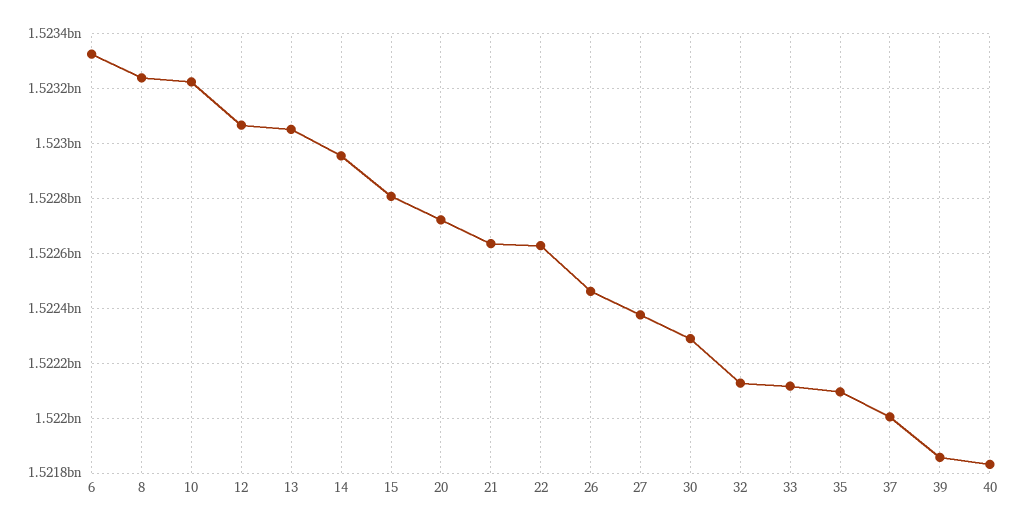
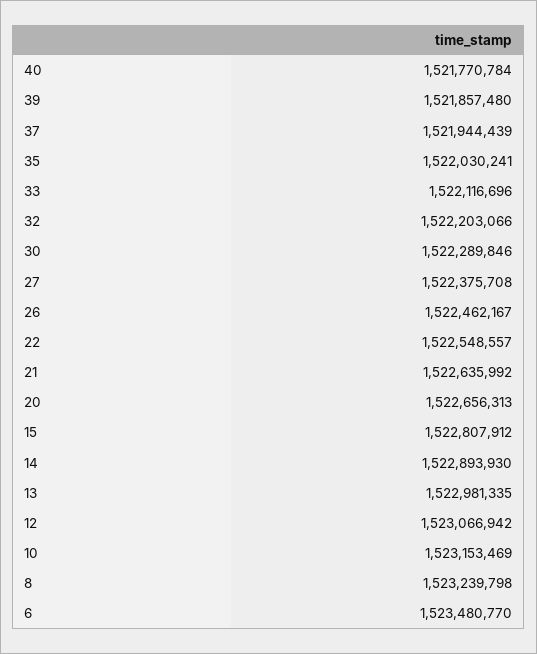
6: 1523325000 -> 1523480770
10: 1523225000 -> 1523153469
13: 1523050000 -> 1522981335
14: 1522950000 -> 1522893930
20: 1522725000 -> 1522656313
22: 1522625000 -> 1522548557
32: 1522125000 -> 1522203066
35: 1522100000 -> 1522030241
37: 1522000000 -> 1521944439
40: 1521825000 -> 1521770784

